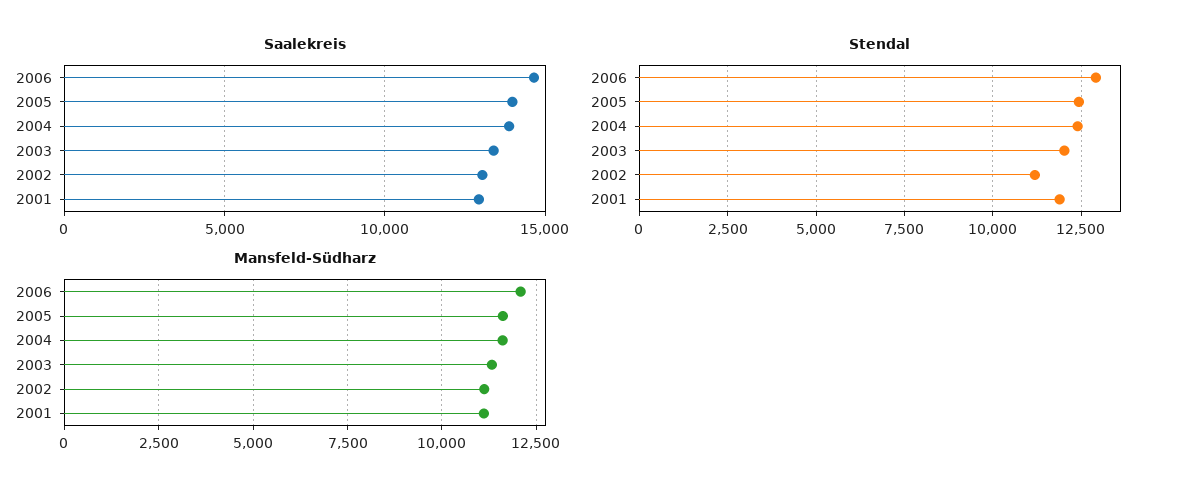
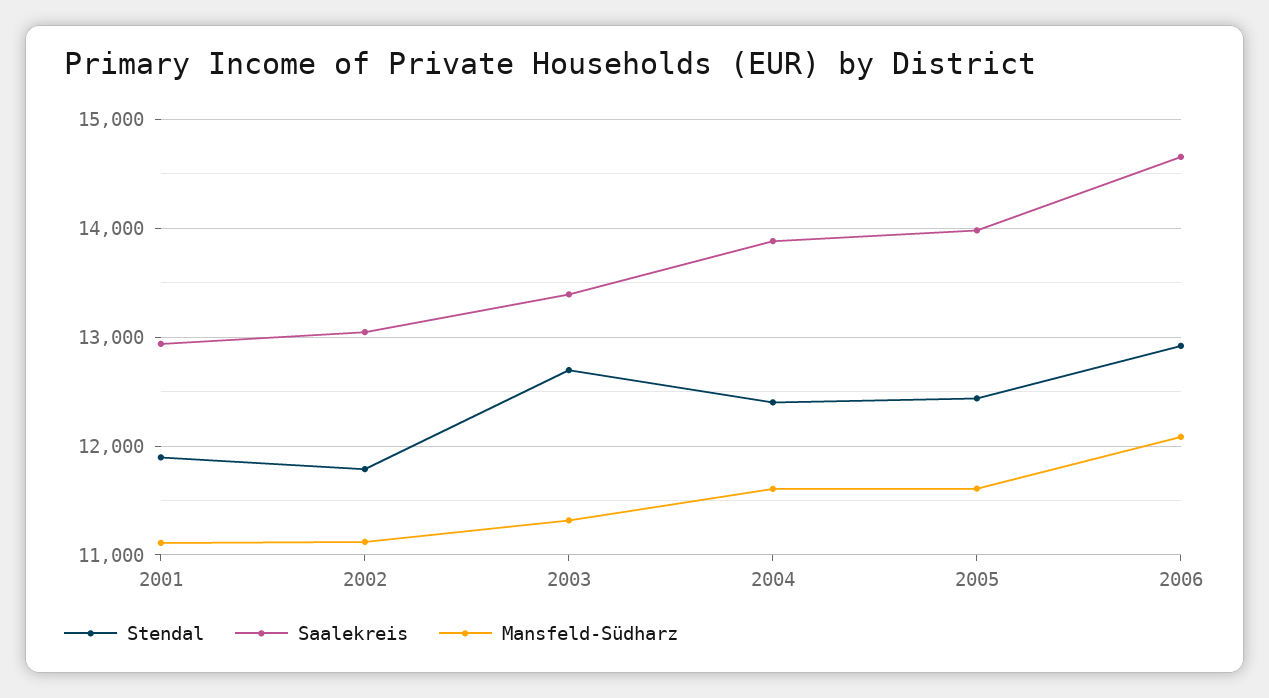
Stendal, 2003: 12000 -> 12700
Stendal, 2002: 11250 -> 11800

